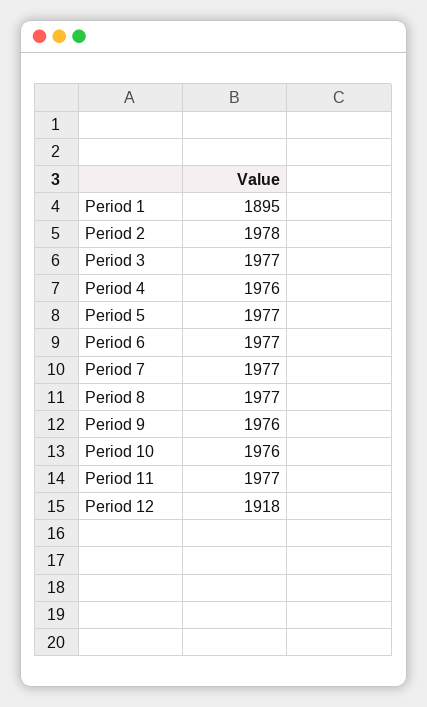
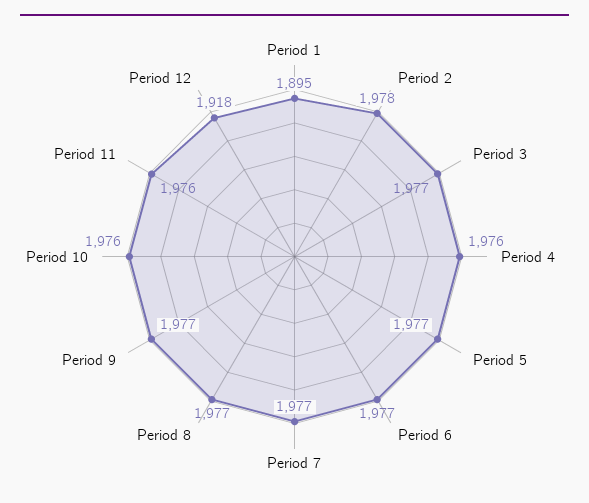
Period 9: 1976 -> 1977
Period 11: 1977 -> 1976

